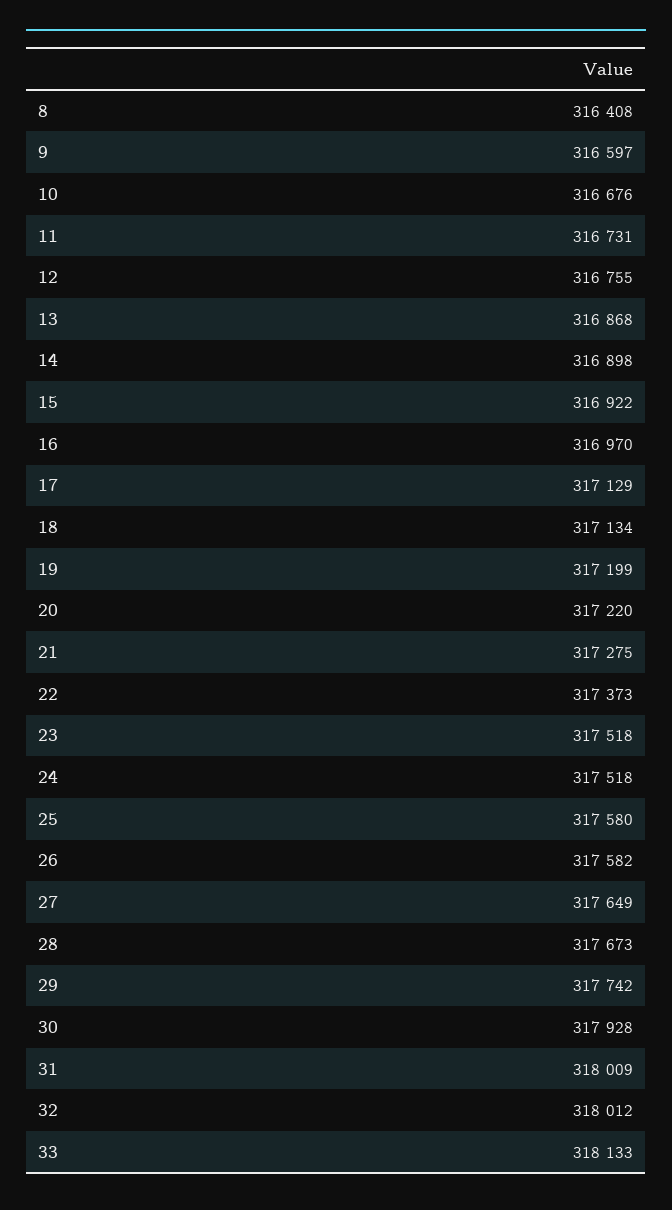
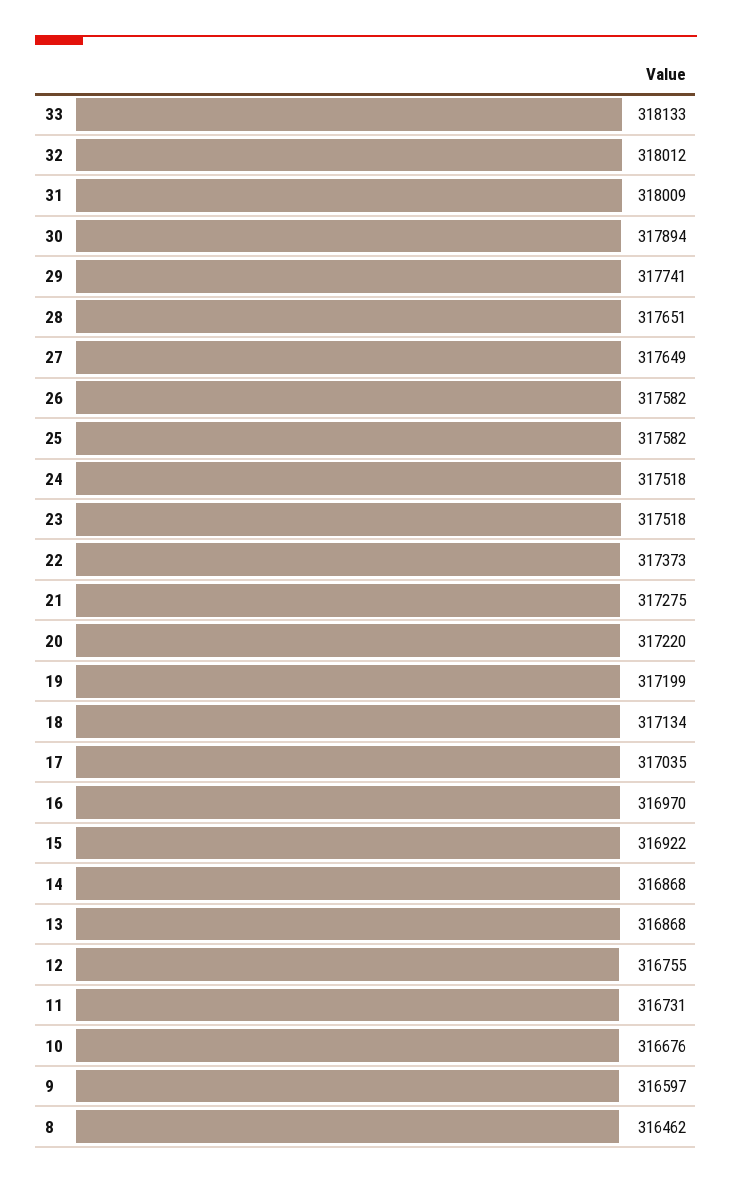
8: 316408 -> 316462
14: 316898 -> 316868
17: 317129 -> 317035
25: 317580 -> 317582
28: 317673 -> 317651
29: 317742 -> 317741
30: 317928 -> 317894

